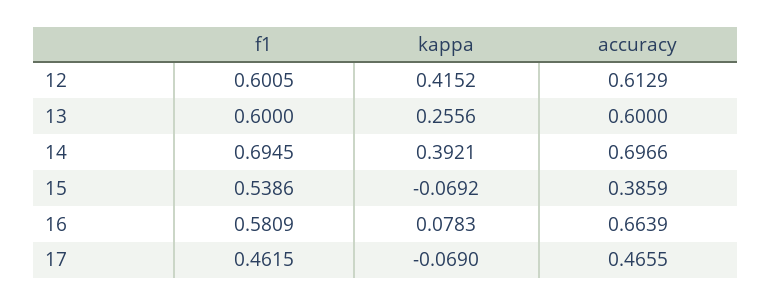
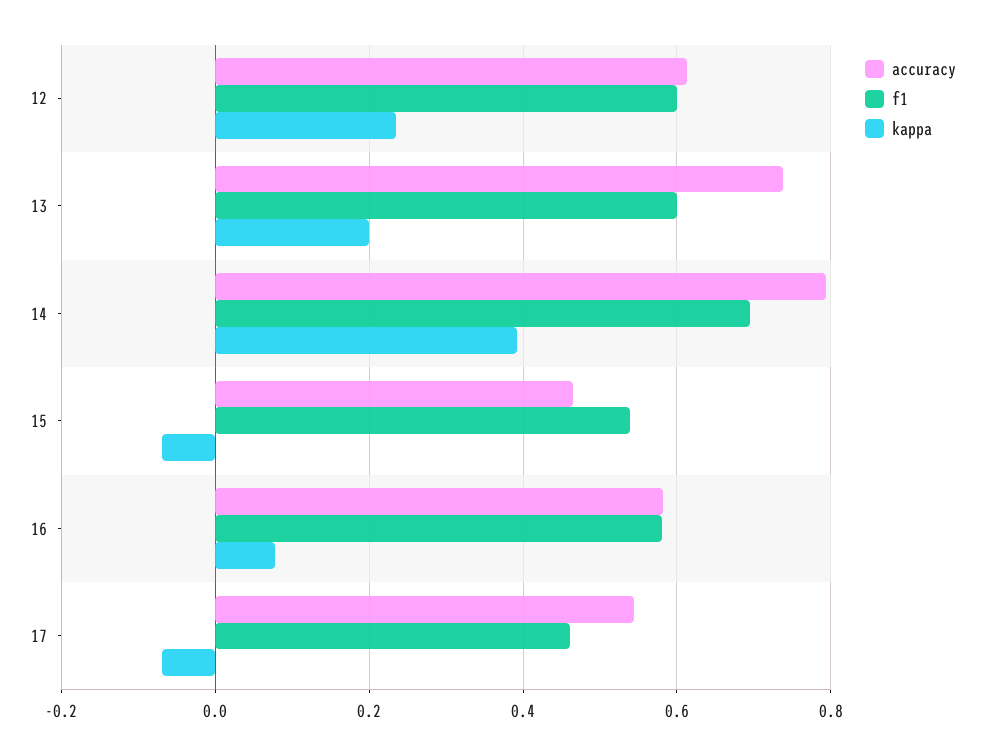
kappa, 12: 0.4152 -> 0.24
kappa, 13: 0.2556 -> 0.2
accuracy, 13: 0.6 -> 0.74
accuracy, 14: 0.6966 -> 0.8
accuracy, 15: 0.3859 -> 0.46
accuracy, 16: 0.6639 -> 0.58
accuracy, 17: 0.4655 -> 0.54

